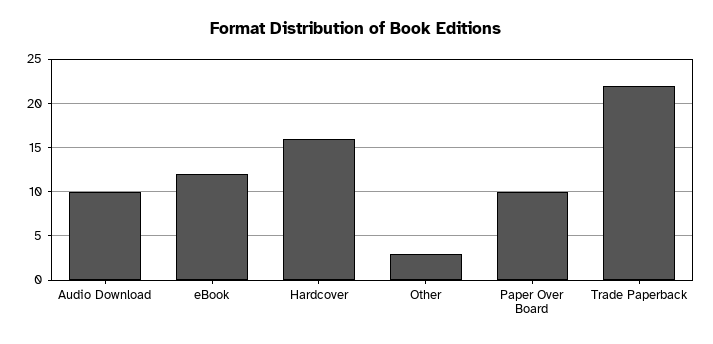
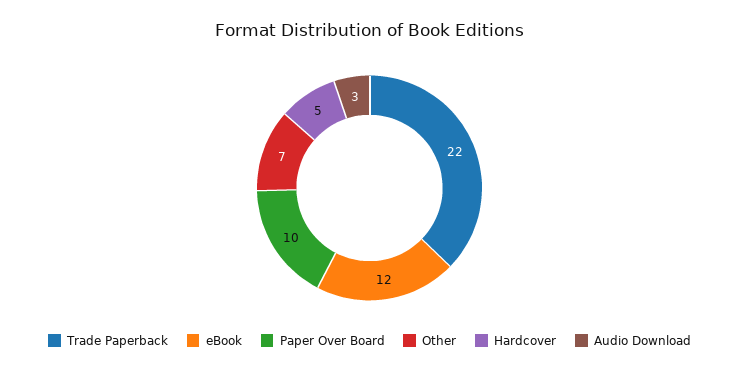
Audio Download: 10 -> 3
Hardcover: 16 -> 5
Other: 3 -> 7

